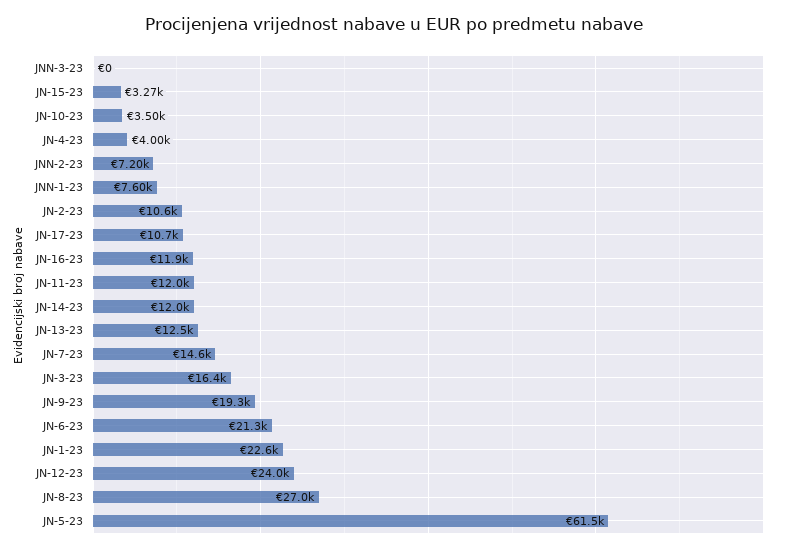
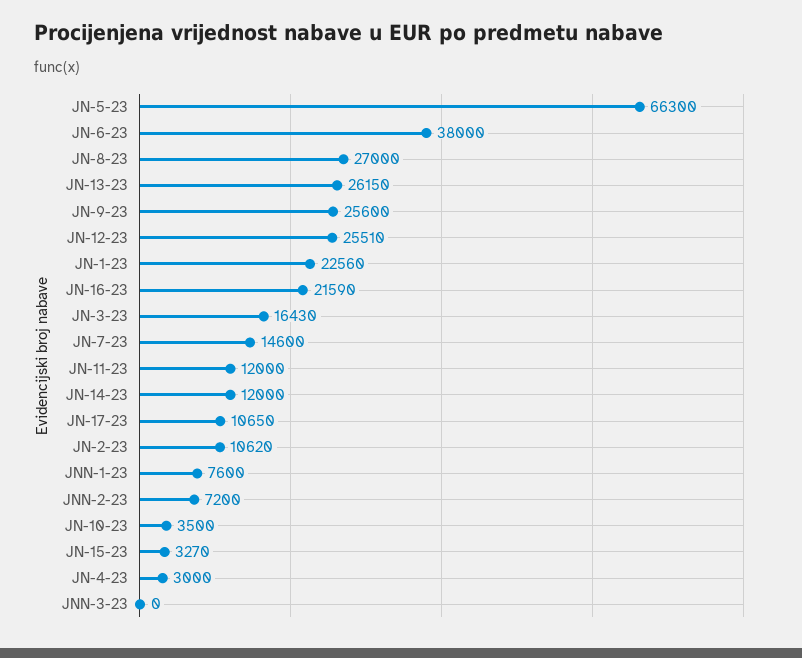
JN-4-23: 4000 -> 3000
JN-16-23: 11900 -> 21590
JN-13-23: 12500 -> 26150
JN-9-23: 19300 -> 25600
JN-6-23: 21300 -> 38000
JN-12-23: 24000 -> 25510
JN-5-23: 61500 -> 66300

